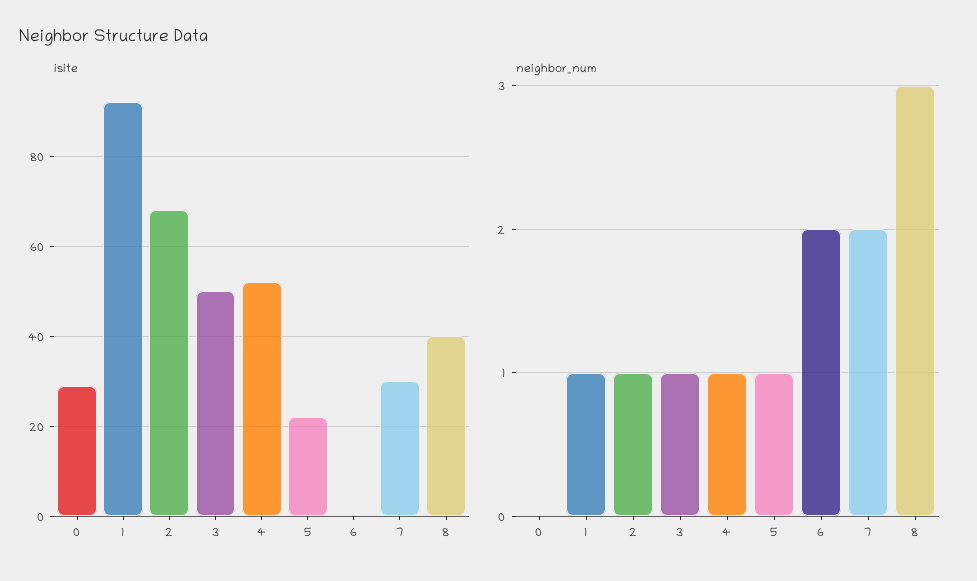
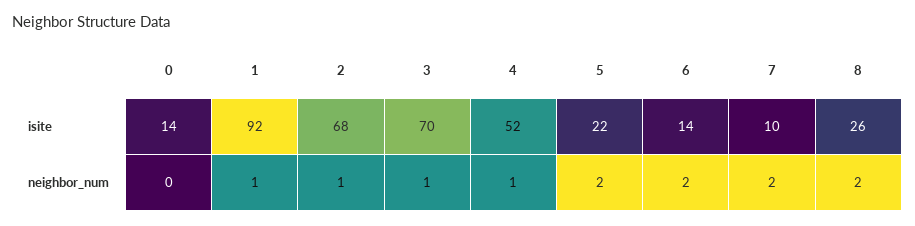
isite, 0: 30 -> 14
isite, 3: 50 -> 70
isite, 6: 0 -> 14
isite, 7: 30 -> 10
isite, 8: 40 -> 26
neighbor_num, 5: 1 -> 2
neighbor_num, 8: 3 -> 2

